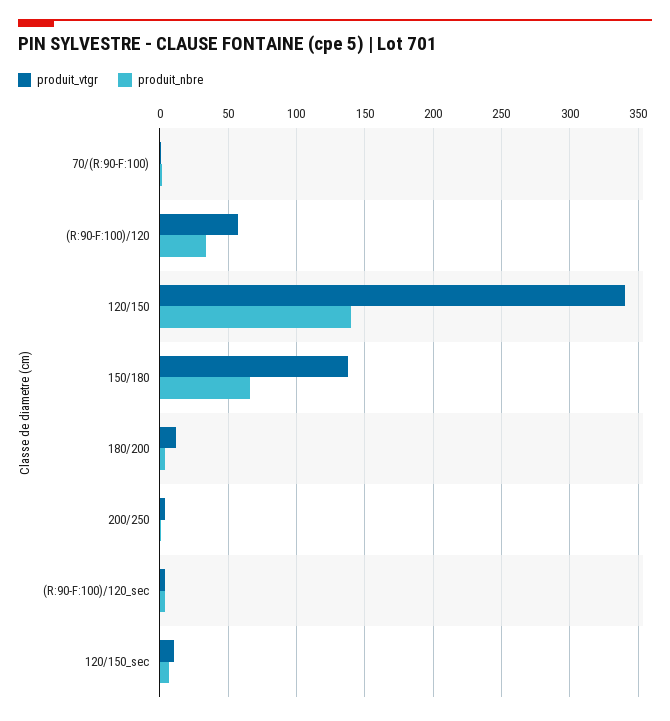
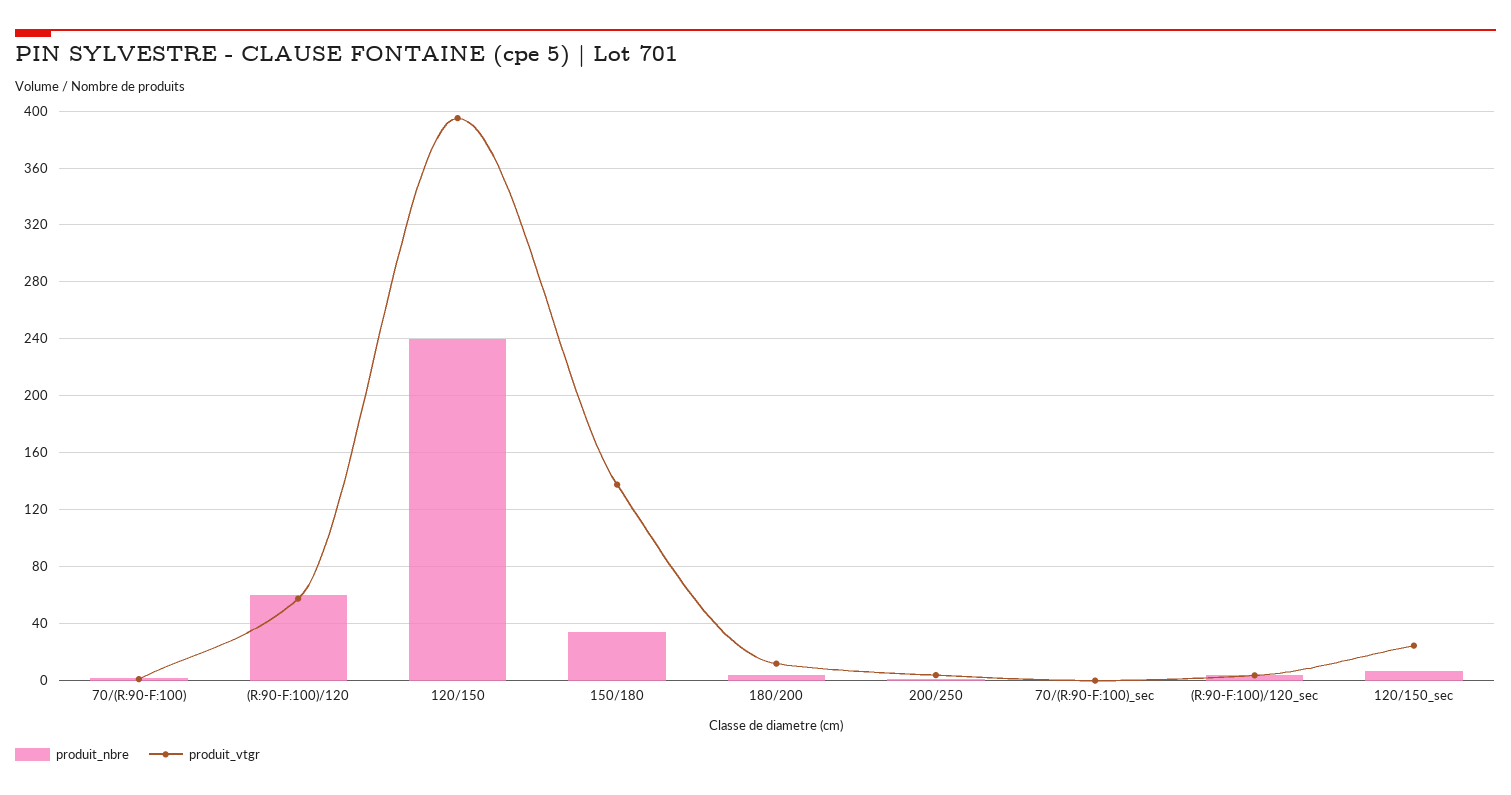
produit_nbre, (R:90-F:100)/120: 35 -> 60
produit_vtgr, 120/150: 340 -> 395
produit_nbre, 120/150: 140 -> 240
produit_nbre, 150/180: 65 -> 35
produit_vtgr, 120/150_sec: 10 -> 25
produit_nbre, 70/(R:90-F:100)_sec: none -> 0
produit_vtgr, 70/(R:90-F:100)_sec: none -> 0

